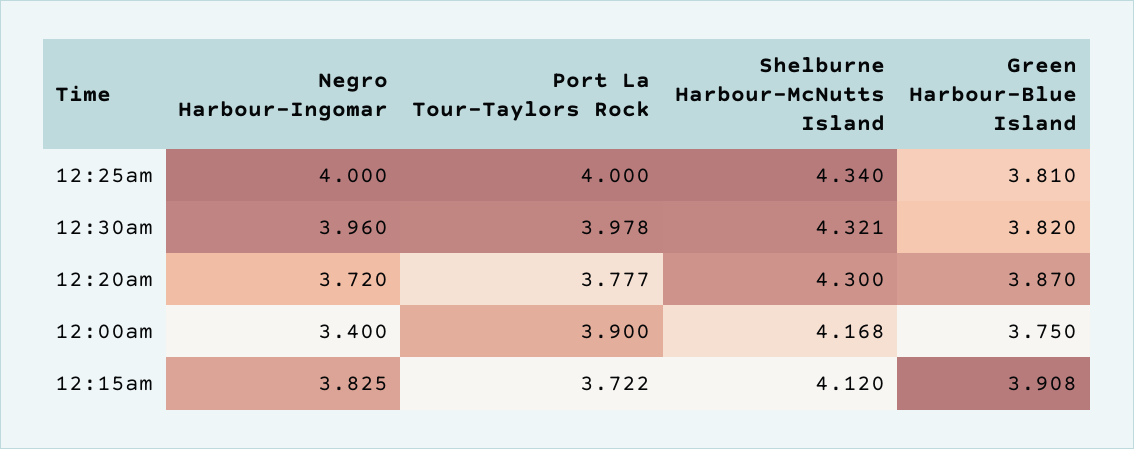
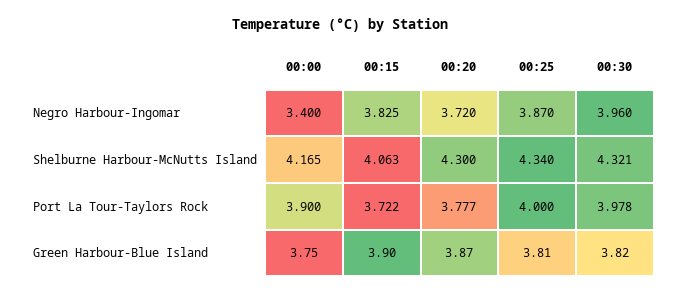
Negro Harbour-Ingomar, 12:25am: 4 -> 3.87
Shelburne Harbour-McNutts Island, 12:00am: 4.168 -> 4.165
Shelburne Harbour-McNutts Island, 12:15am: 4.12 -> 4.063
Green Harbour-Blue Island, 12:15am: 3.908 -> 3.9

